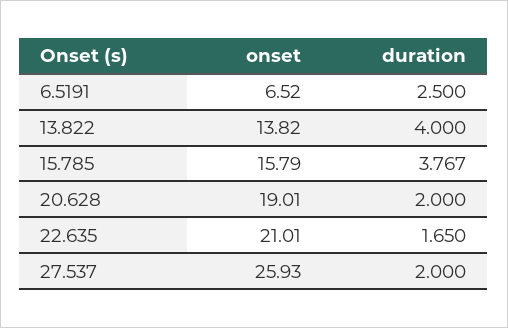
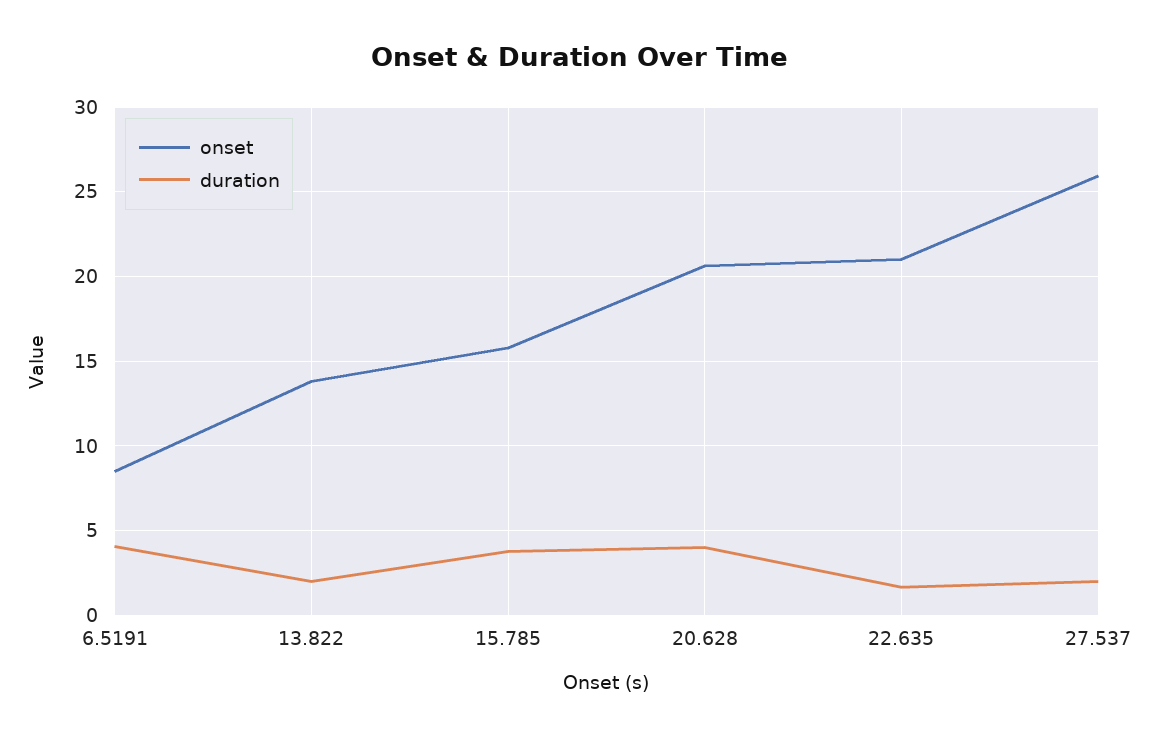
onset, 6.5191: 6.52 -> 8.5
duration, 6.5191: 2.5 -> 4
duration, 13.822: 4 -> 2
onset, 20.628: 19.01 -> 20.5
duration, 20.628: 2 -> 4

